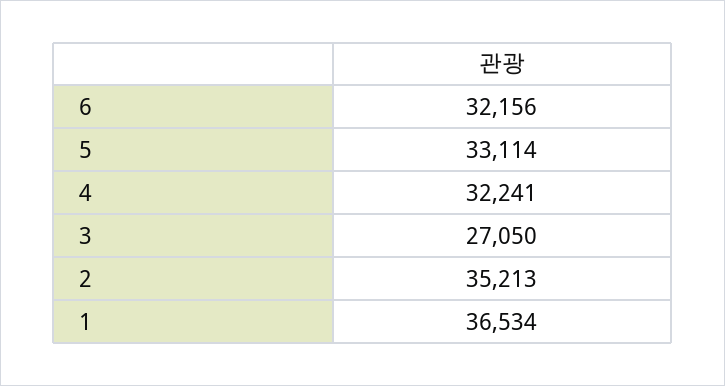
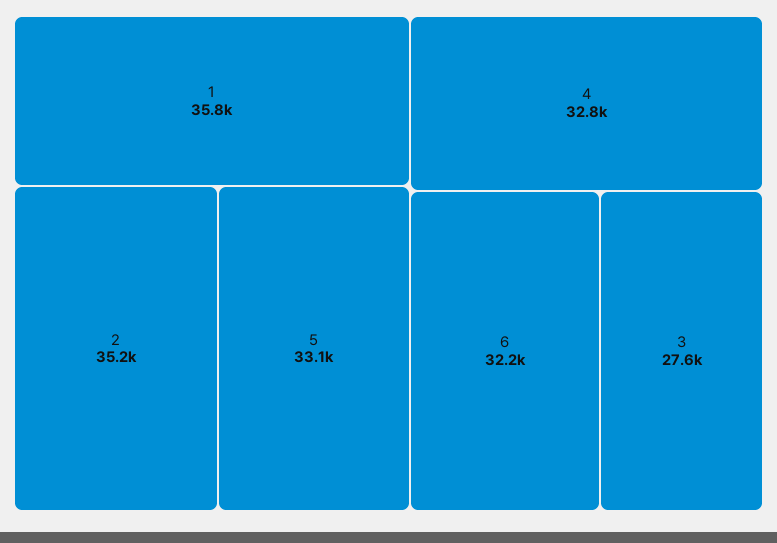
4: 32241 -> 32800
3: 27050 -> 27600
1: 36534 -> 35800

